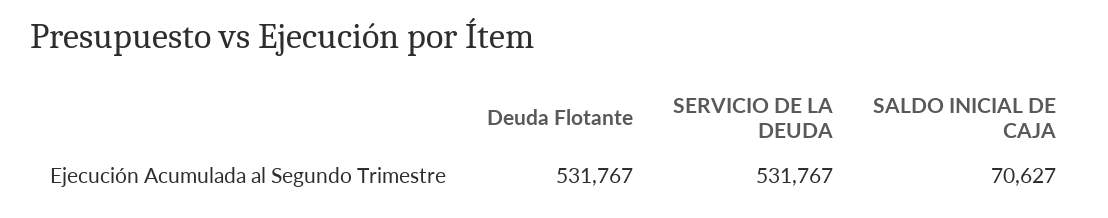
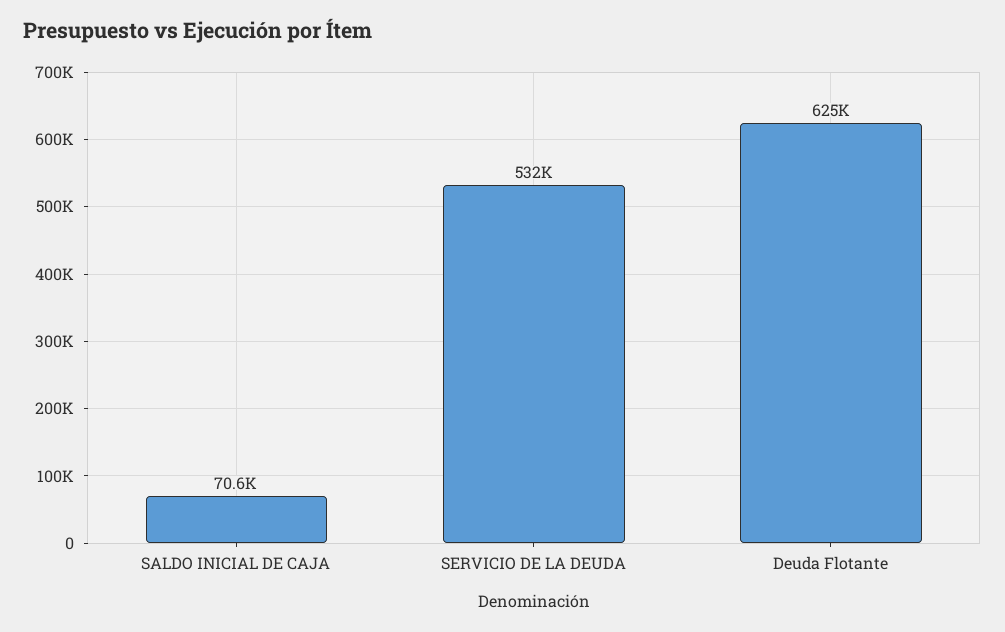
Deuda Flotante: 531767 -> 625000

